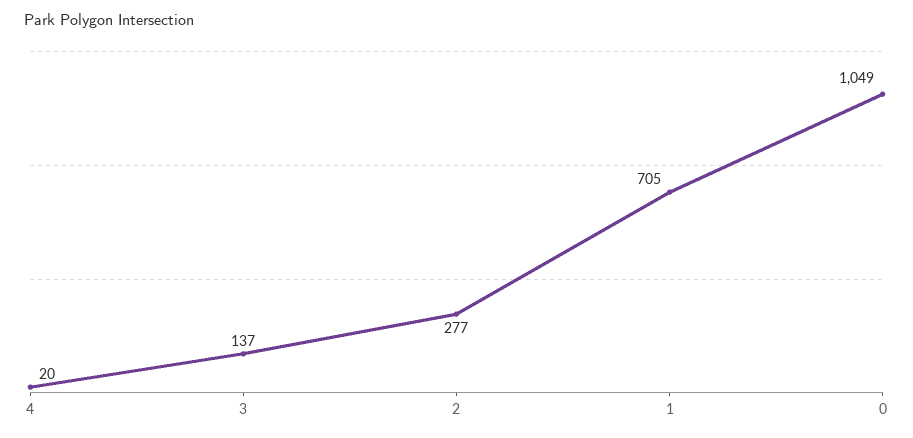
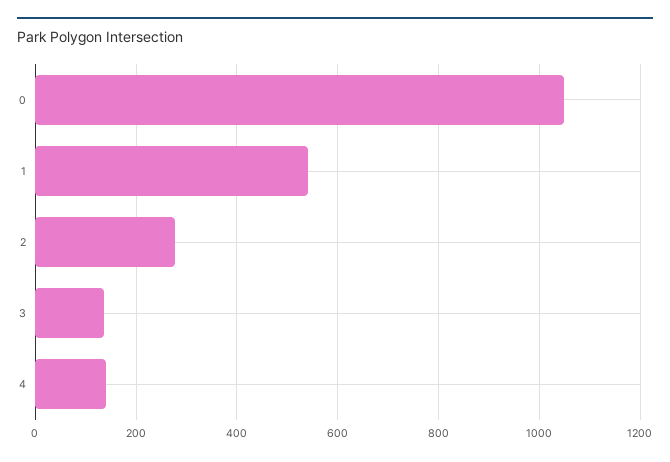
4: 20 -> 140
1: 705 -> 540

